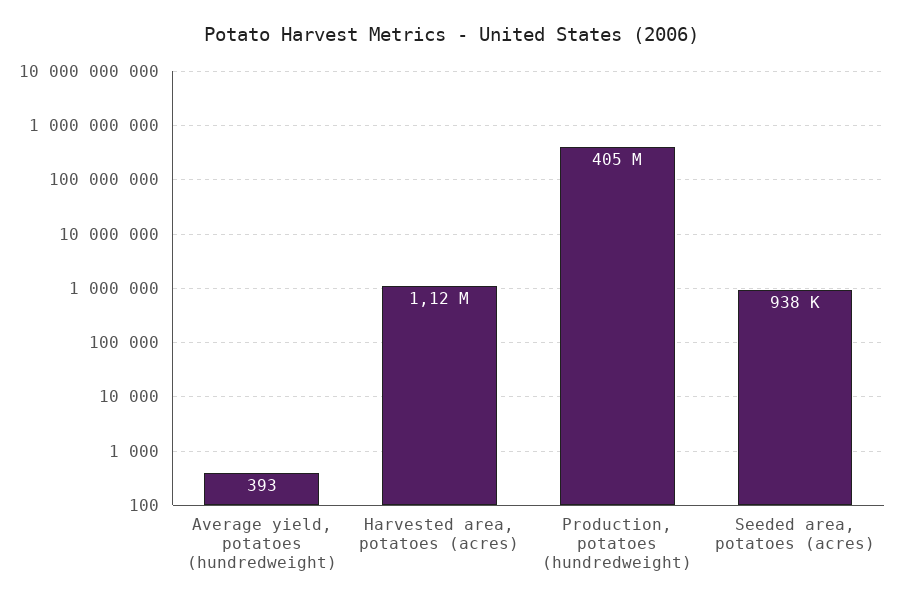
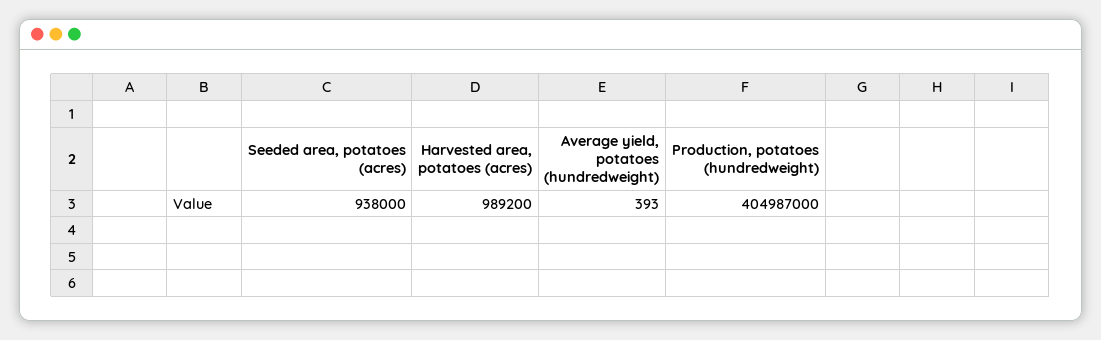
Harvested area, potatoes (acres): 1120000 -> 989200

